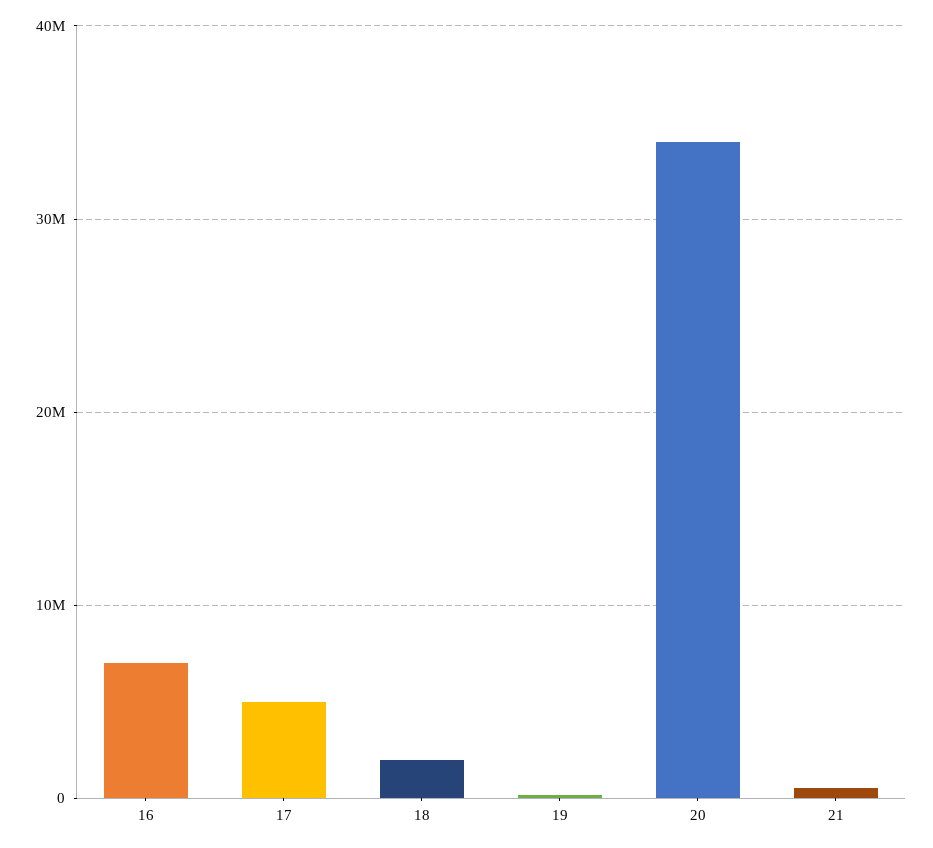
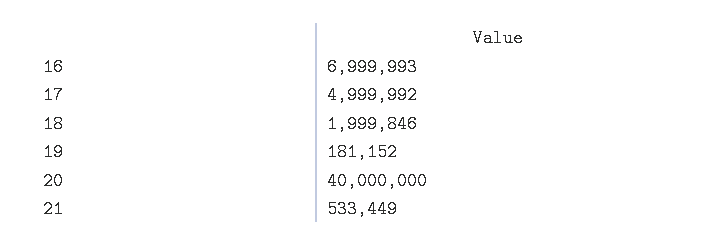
20: 34000000 -> 40000000

